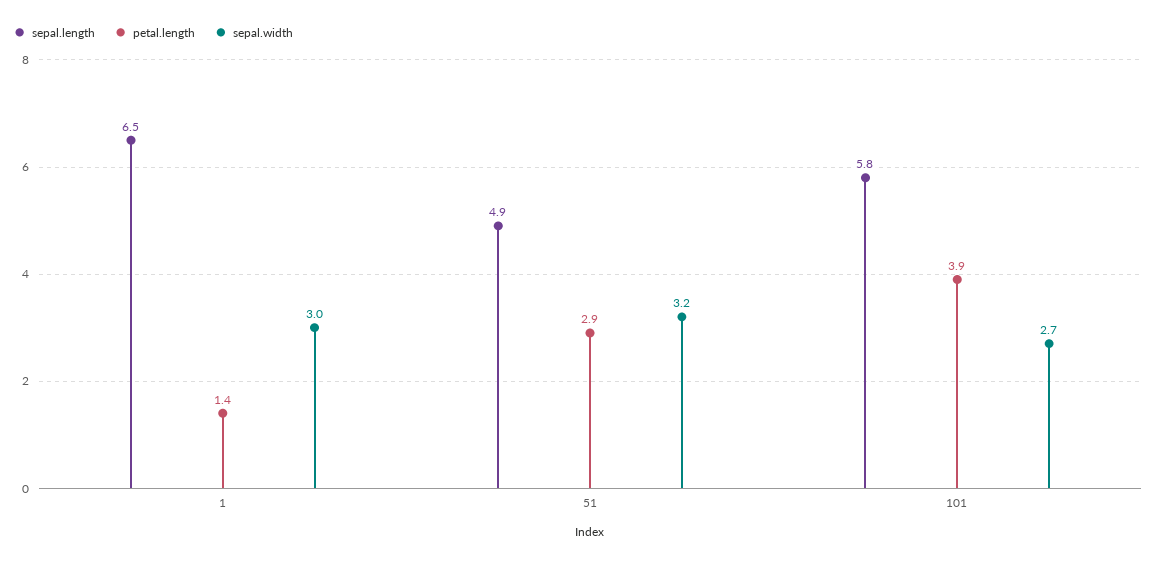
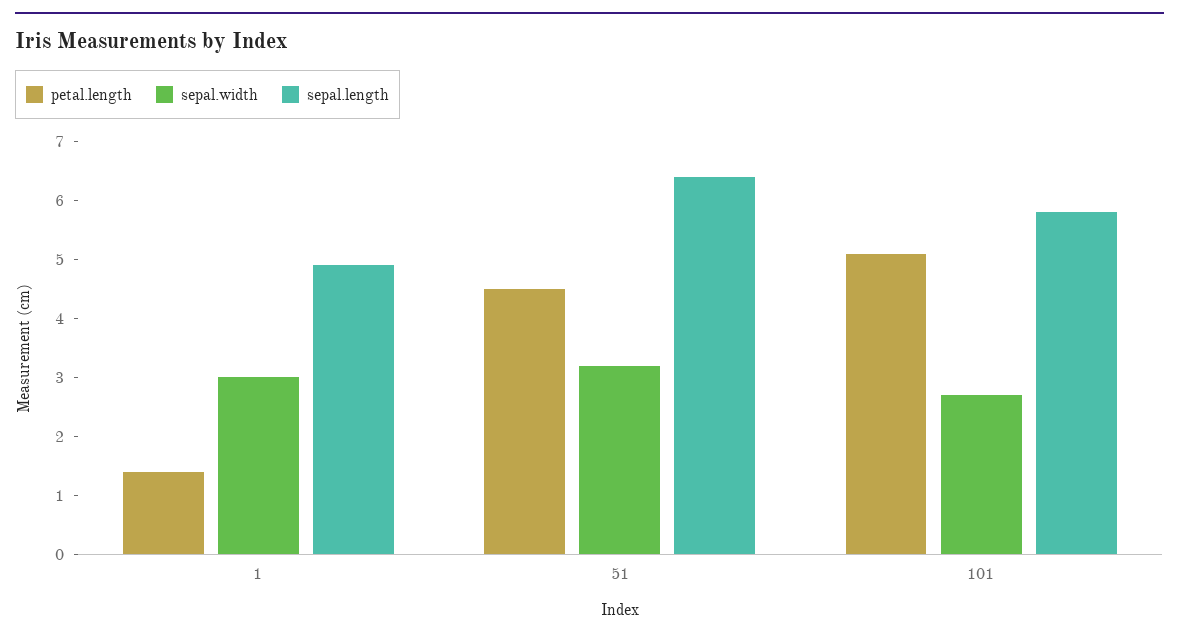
sepal.length, 1: 6.5 -> 5
sepal.length, 51: 4.9 -> 6.5
petal.length, 51: 2.9 -> 4.5
petal.length, 101: 3.9 -> 5

